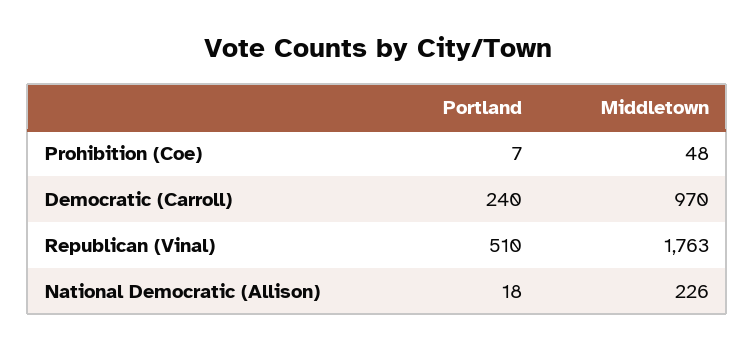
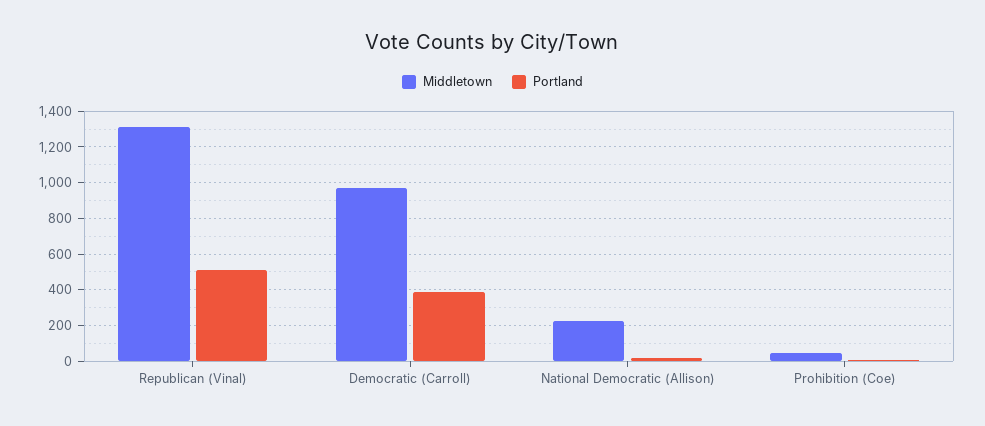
Portland, Democratic (Carroll): 240 -> 400
Middletown, Republican (Vinal): 1763 -> 1300

